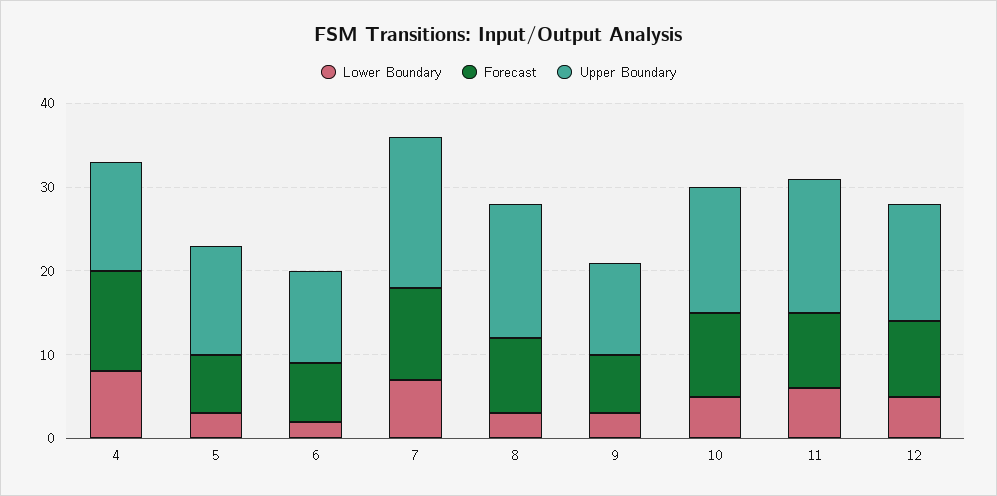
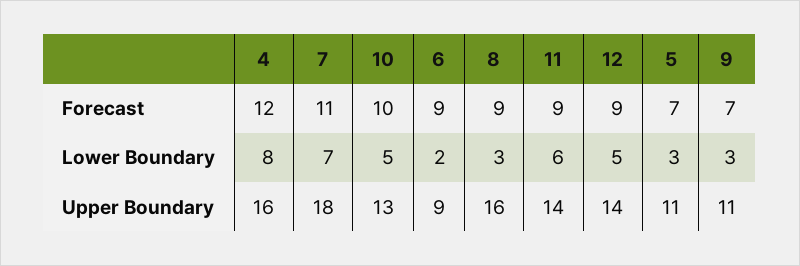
Upper Boundary, 4: 13 -> 16
Upper Boundary, 5: 13 -> 11
Forecast, 6: 7 -> 9
Upper Boundary, 6: 11 -> 9
Upper Boundary, 10: 15 -> 13
Upper Boundary, 11: 16 -> 14

